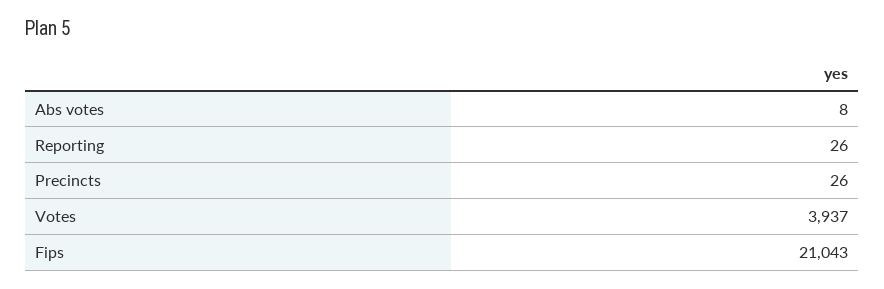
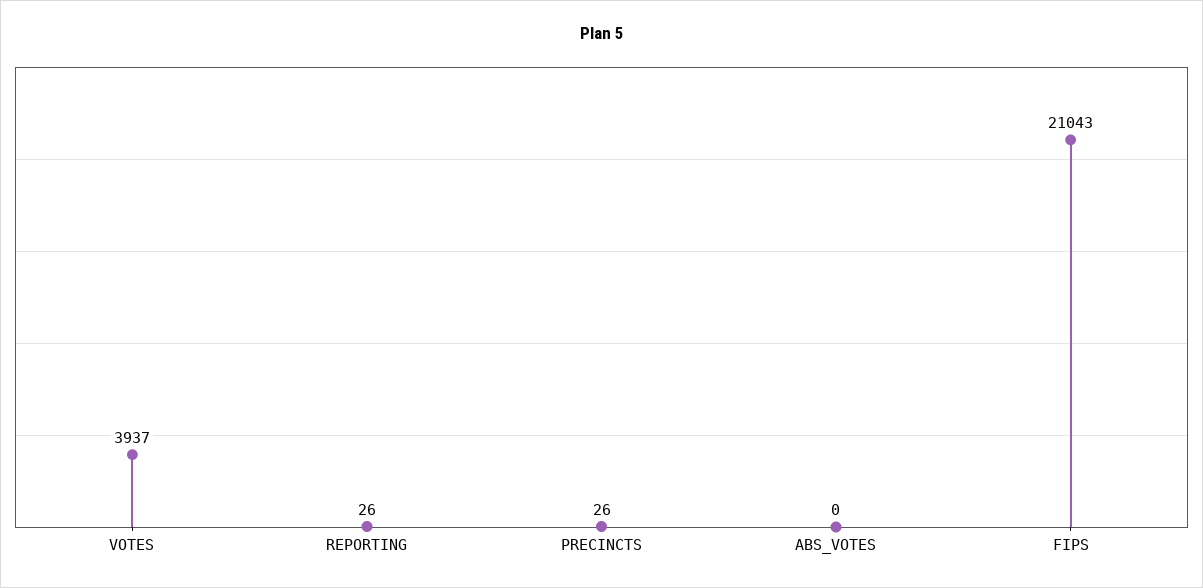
Abs votes: 8 -> 0

